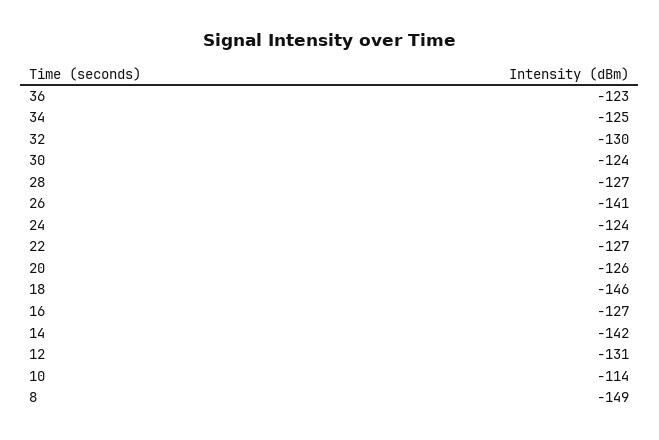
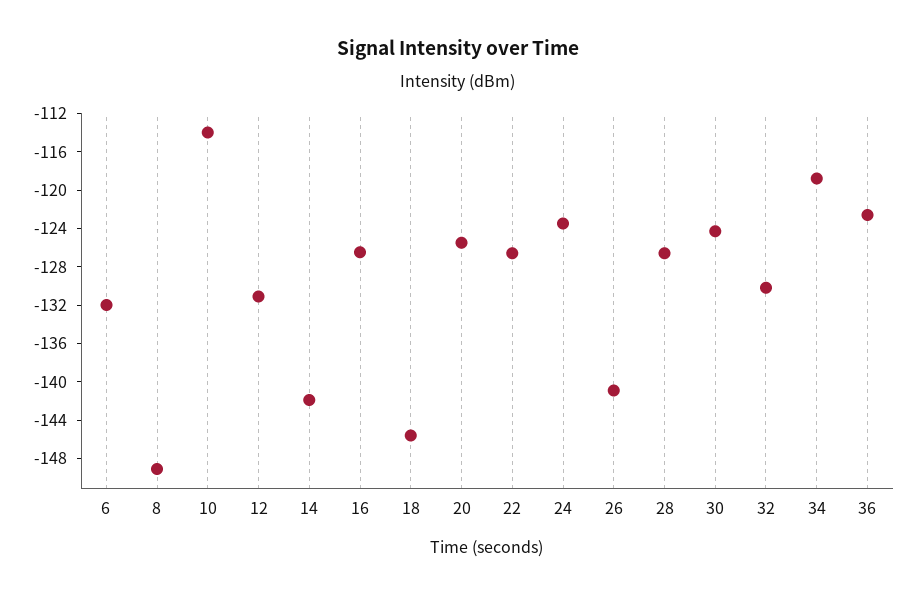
34: -125 -> -119
6: none -> -132

